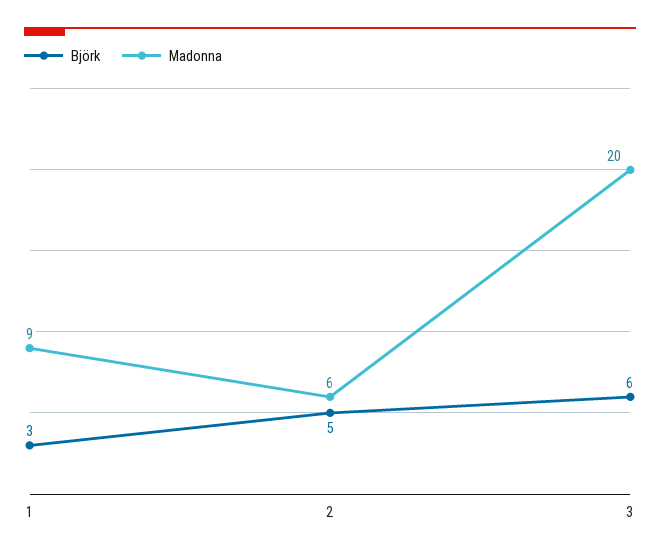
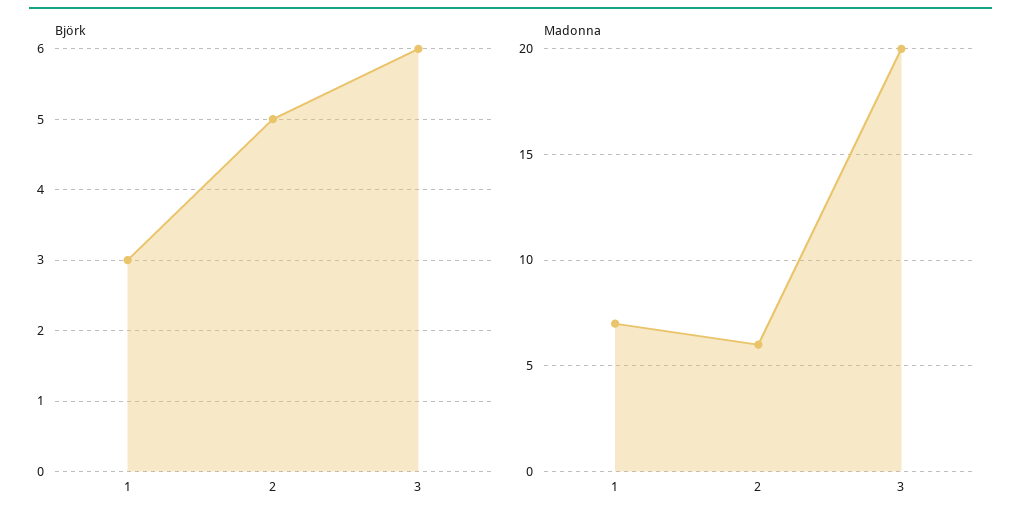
Madonna, 1: 9 -> 7

